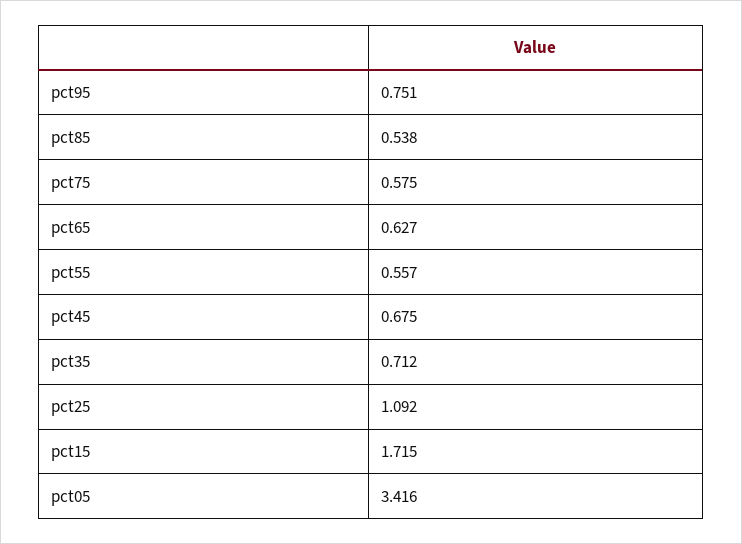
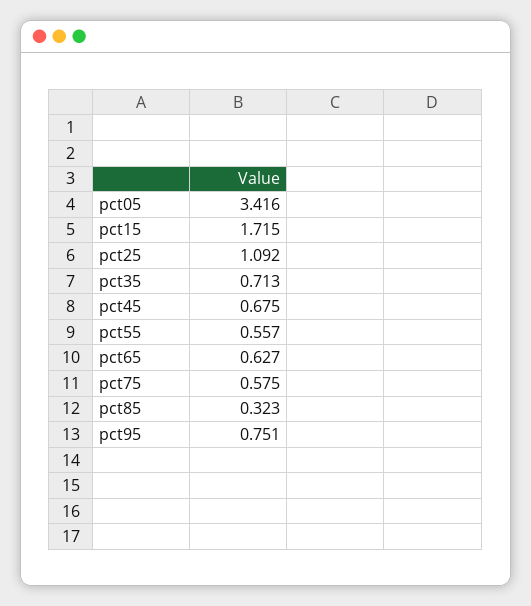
pct85: 0.538 -> 0.323
pct35: 0.712 -> 0.713

